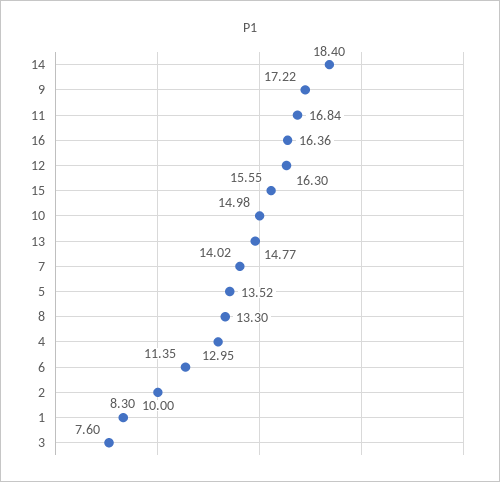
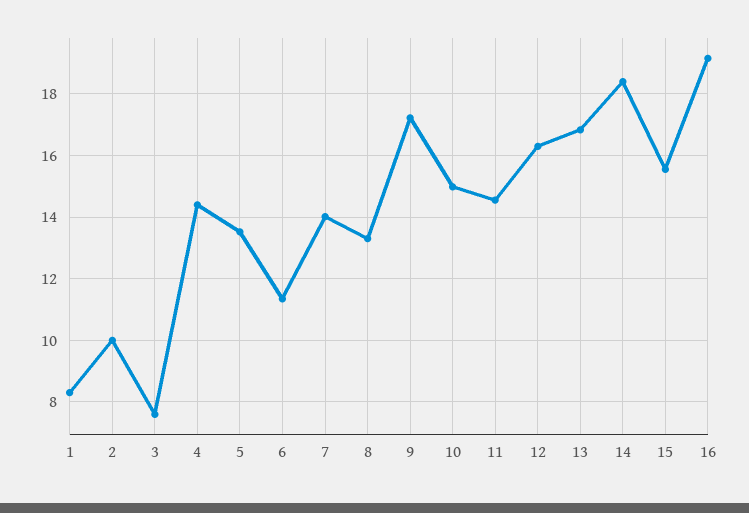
11: 16.84 -> 14.6
16: 16.36 -> 19.2
13: 14.77 -> 16.8
4: 12.95 -> 14.4

